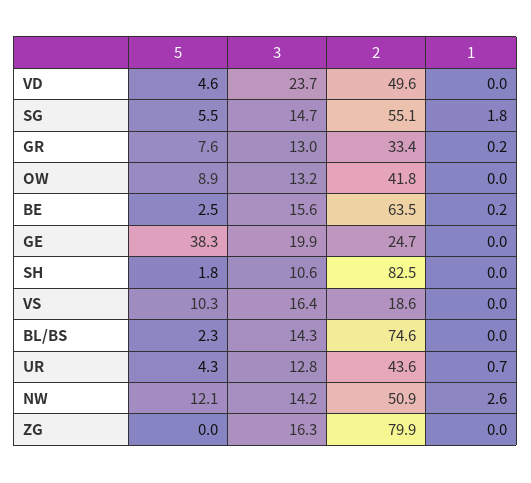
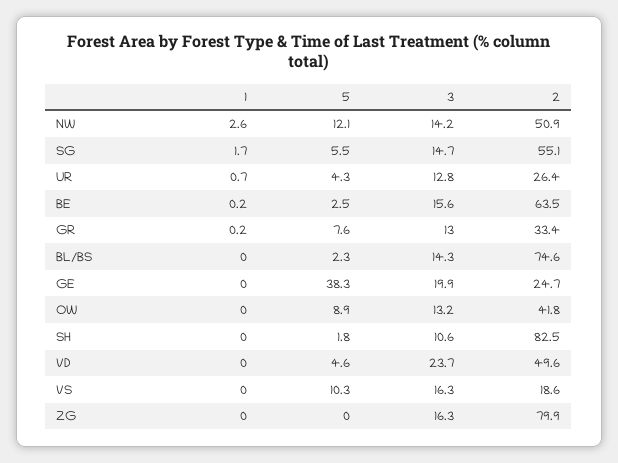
1, SG: 1.8 -> 1.7
3, VS: 16.4 -> 16.3
2, UR: 43.6 -> 26.4

